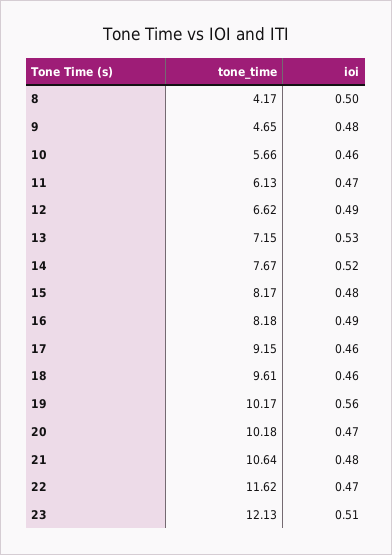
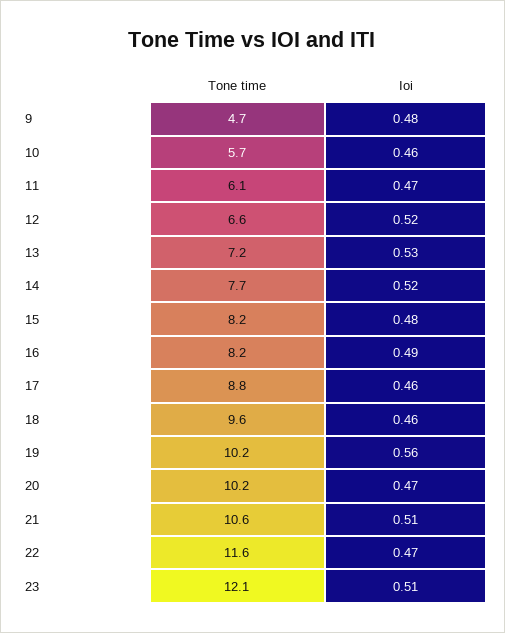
tone_time, 8: 4.17 -> none
ioi, 8: 0.5 -> none
ioi, 12: 0.49 -> 0.52
tone_time, 17: 9.15 -> 8.8
ioi, 21: 0.48 -> 0.51

